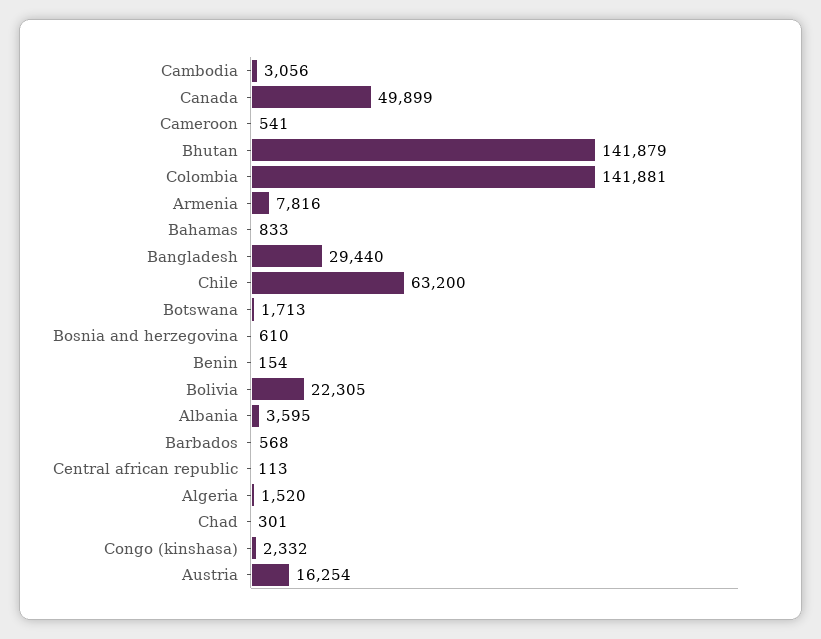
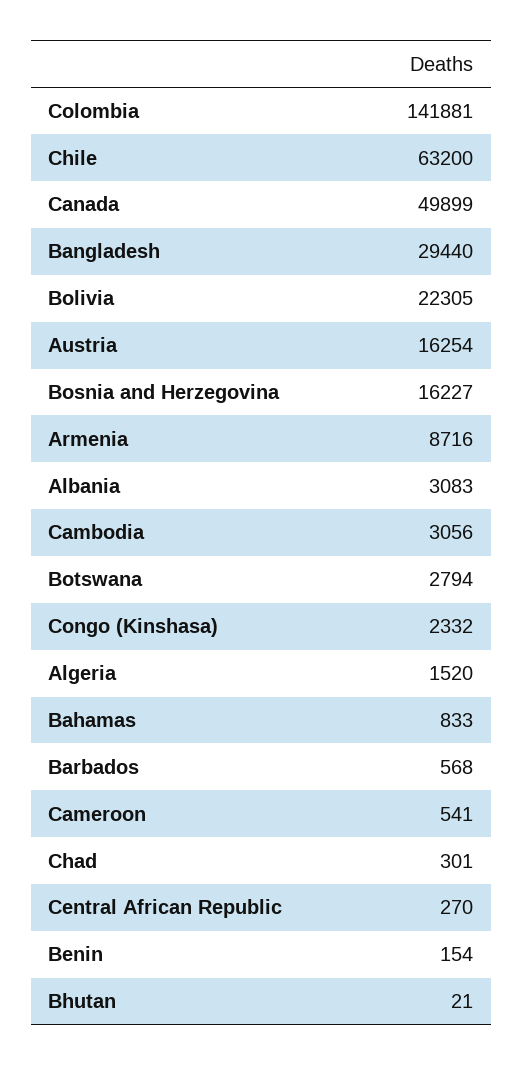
Bhutan: 141879 -> 21
Armenia: 7816 -> 8716
Botswana: 1713 -> 2794
Bosnia and herzegovina: 610 -> 16227
Albania: 3595 -> 3083
Central african republic: 113 -> 270

